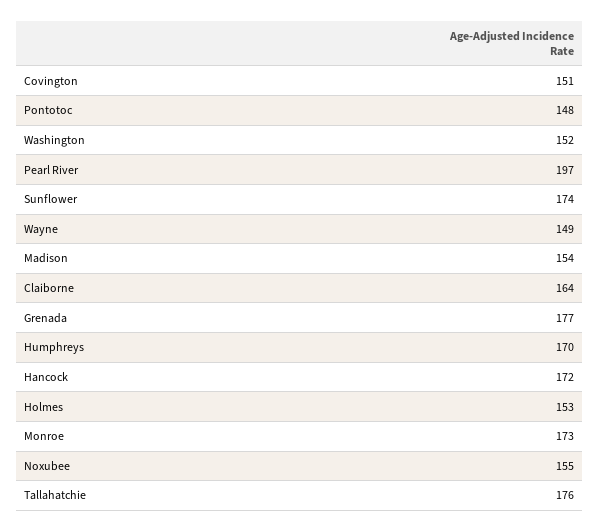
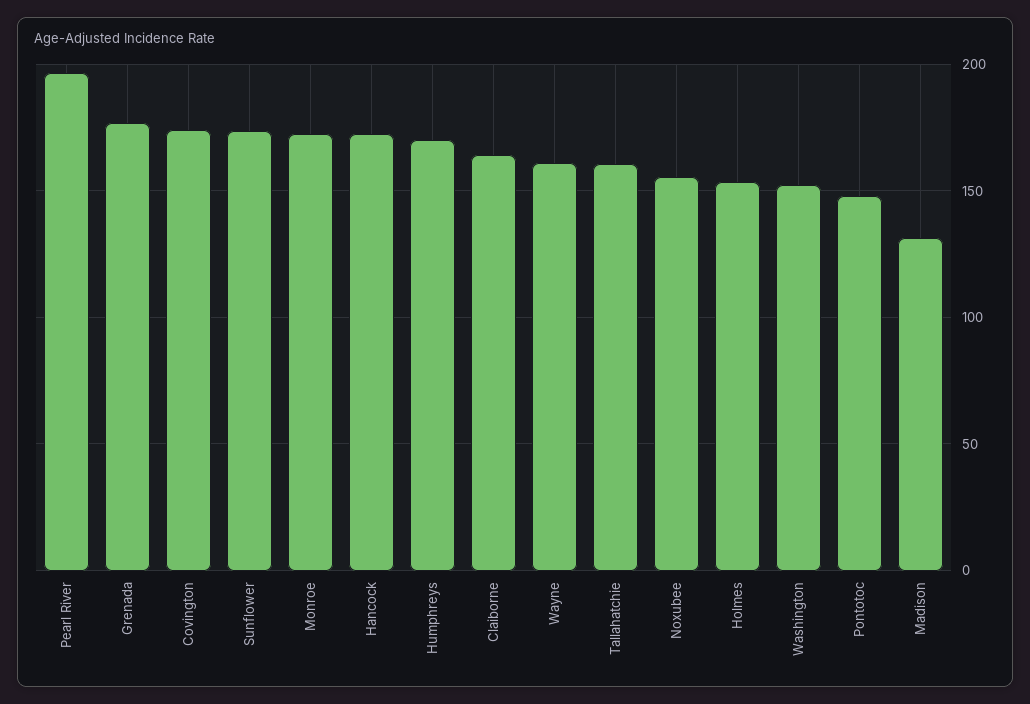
Covington: 151 -> 175
Wayne: 149 -> 160
Madison: 154 -> 130
Tallahatchie: 176 -> 160

